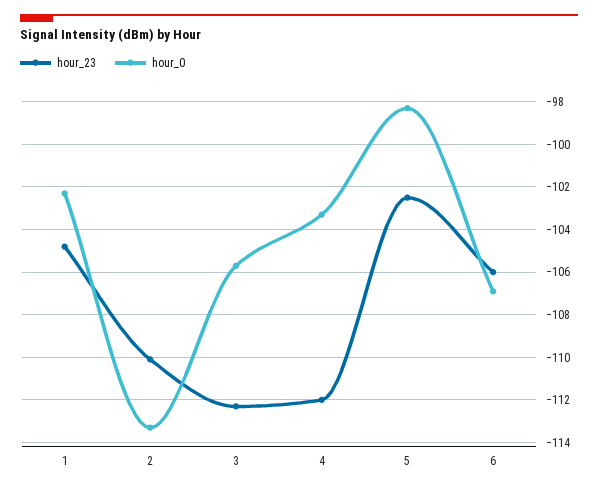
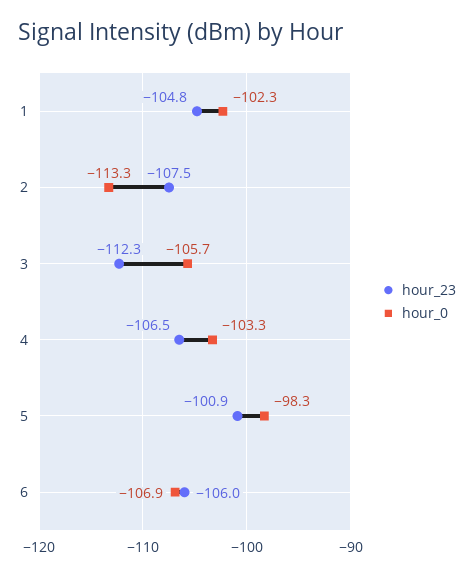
hour_23, 2: -110 -> -107.5
hour_23, 4: -112 -> -106.5
hour_23, 5: -102.5 -> -100.9

